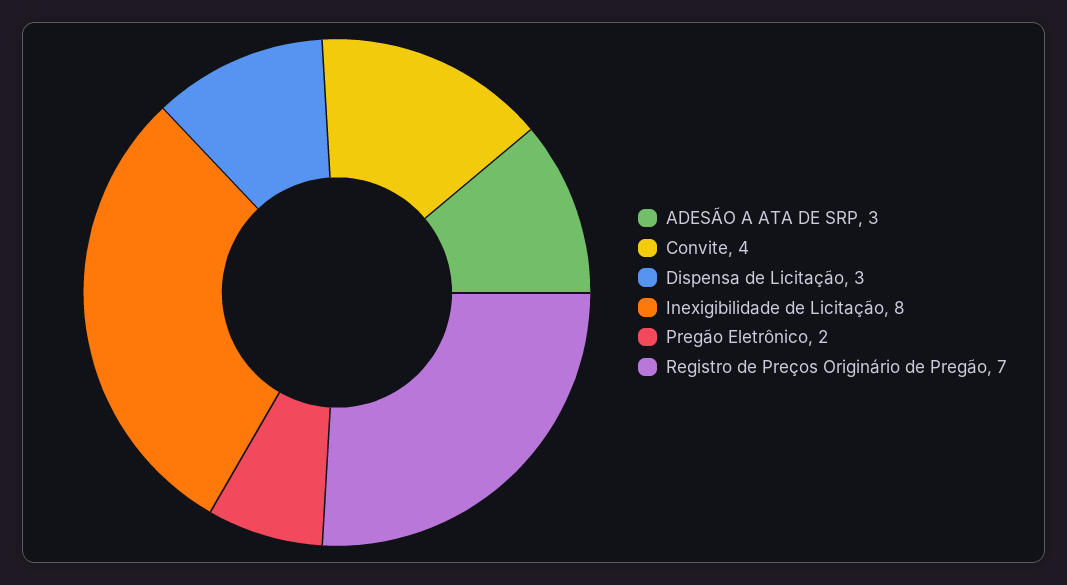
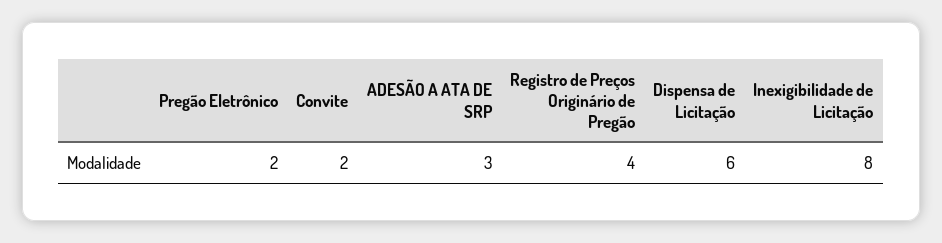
Convite: 4 -> 2
Dispensa de Licitação: 3 -> 6
Registro de Preços Originário de Pregão: 7 -> 4

